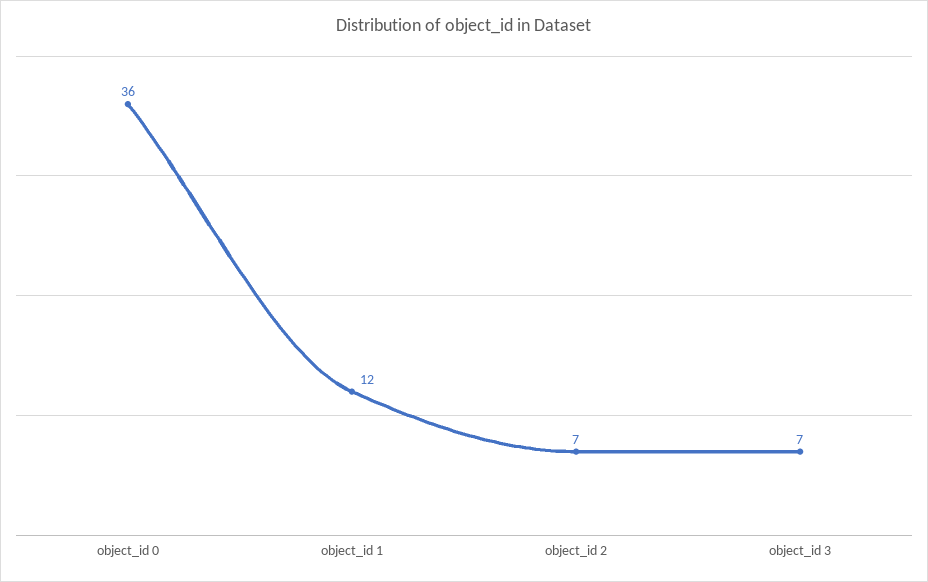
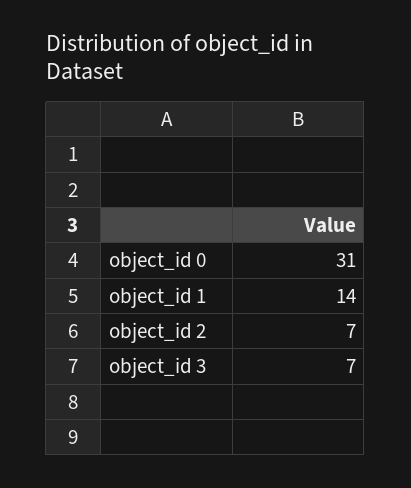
object_id 0: 36 -> 31
object_id 1: 12 -> 14

